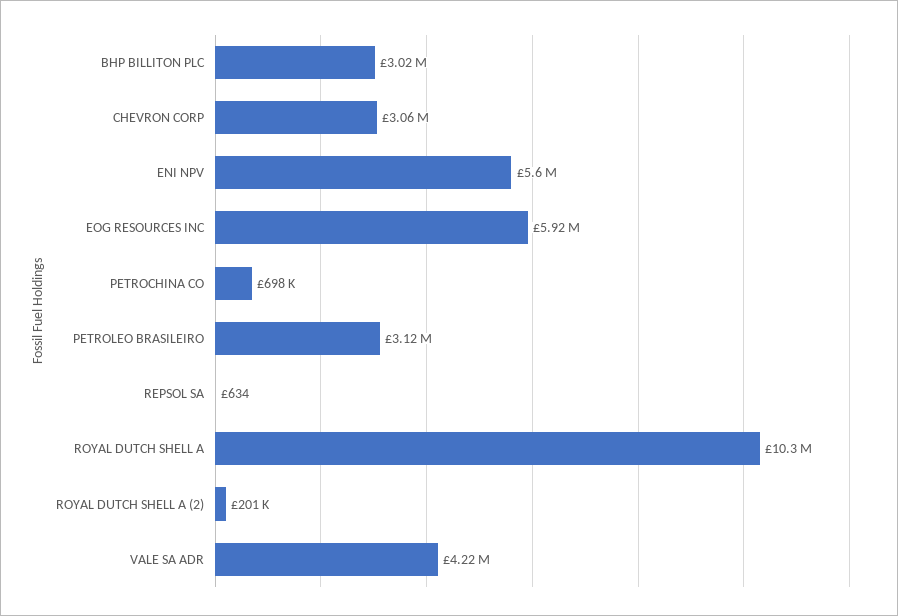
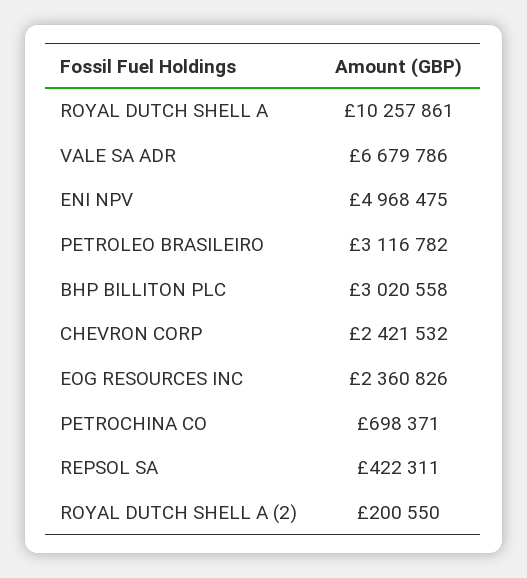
CHEVRON CORP: 3060000 -> 2421532
ENI NPV: 5600000 -> 4968475
EOG RESOURCES INC: 5920000 -> 2360826
REPSOL SA: 634 -> 422311
VALE SA ADR: 4220000 -> 6679786

